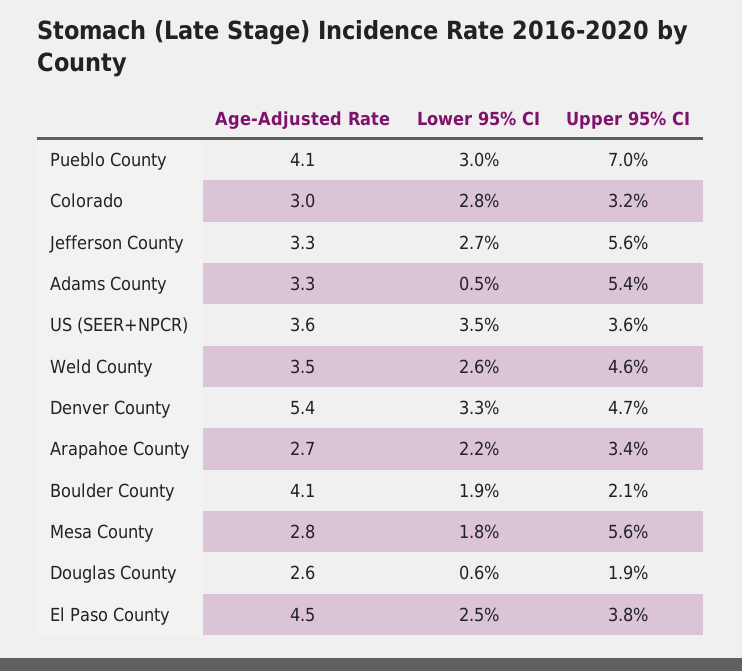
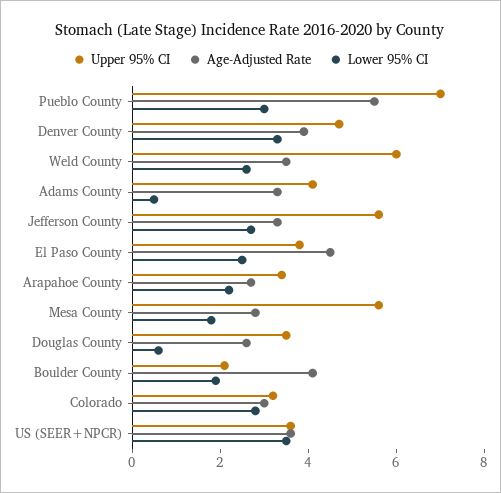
Age-Adjusted Rate, Pueblo County: 4.1 -> 5.5
Upper 95% CI, Adams County: 5.4 -> 4
Upper 95% CI, Weld County: 4.6 -> 6
Age-Adjusted Rate, Denver County: 5.4 -> 4
Upper 95% CI, Douglas County: 1.9 -> 3.5

